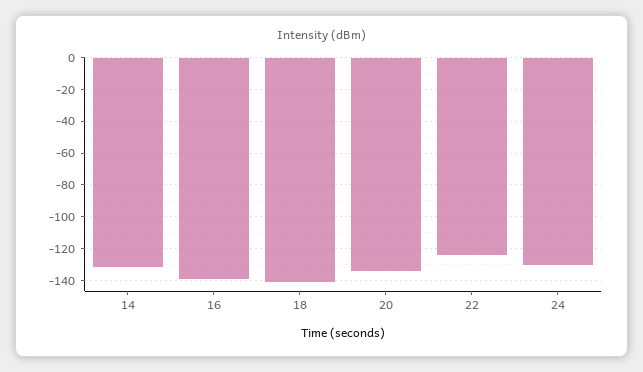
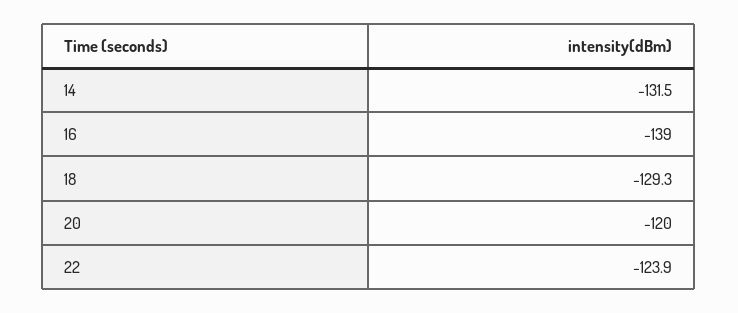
18: -140 -> -129.3
20: -135 -> -120
24: -130 -> none

